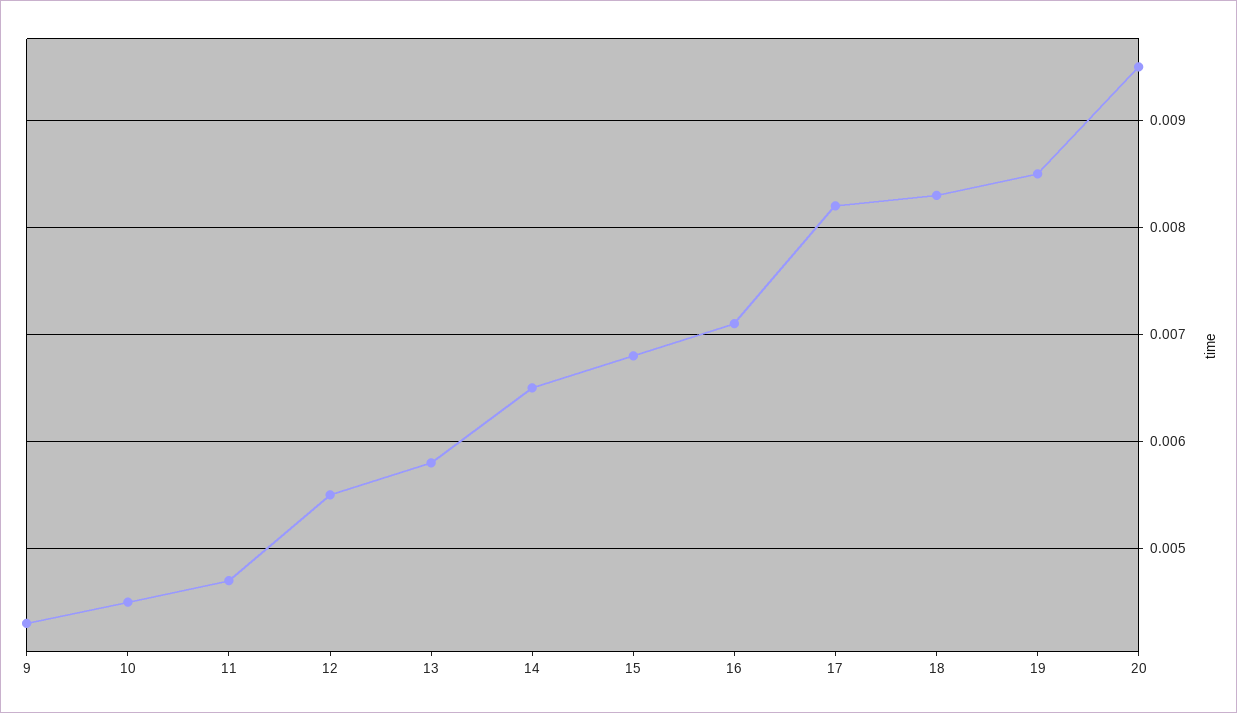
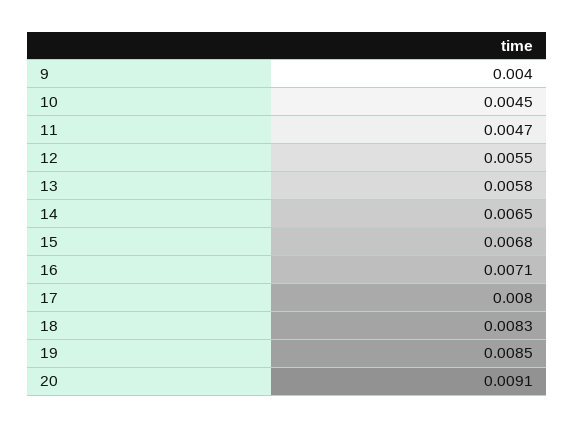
9: 0.0043 -> 0.004
17: 0.0082 -> 0.008
20: 0.0095 -> 0.0091

